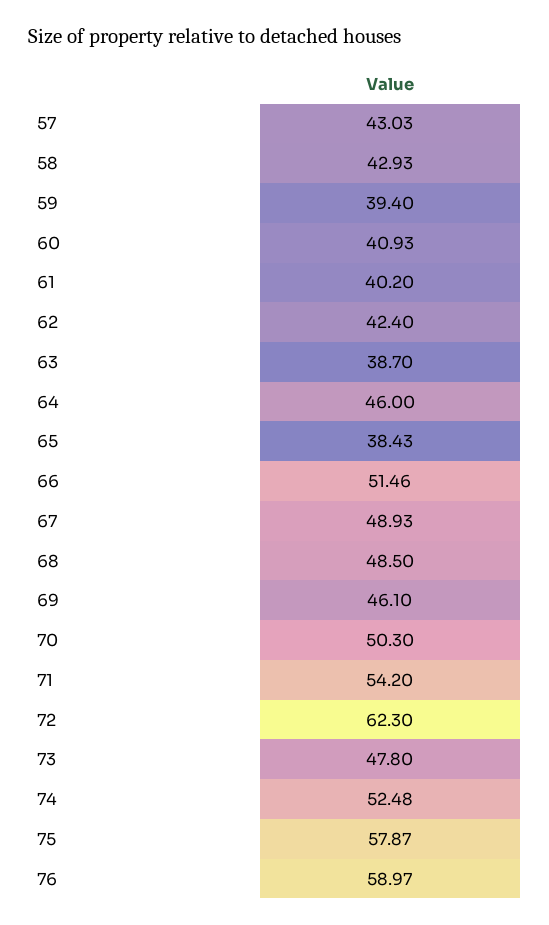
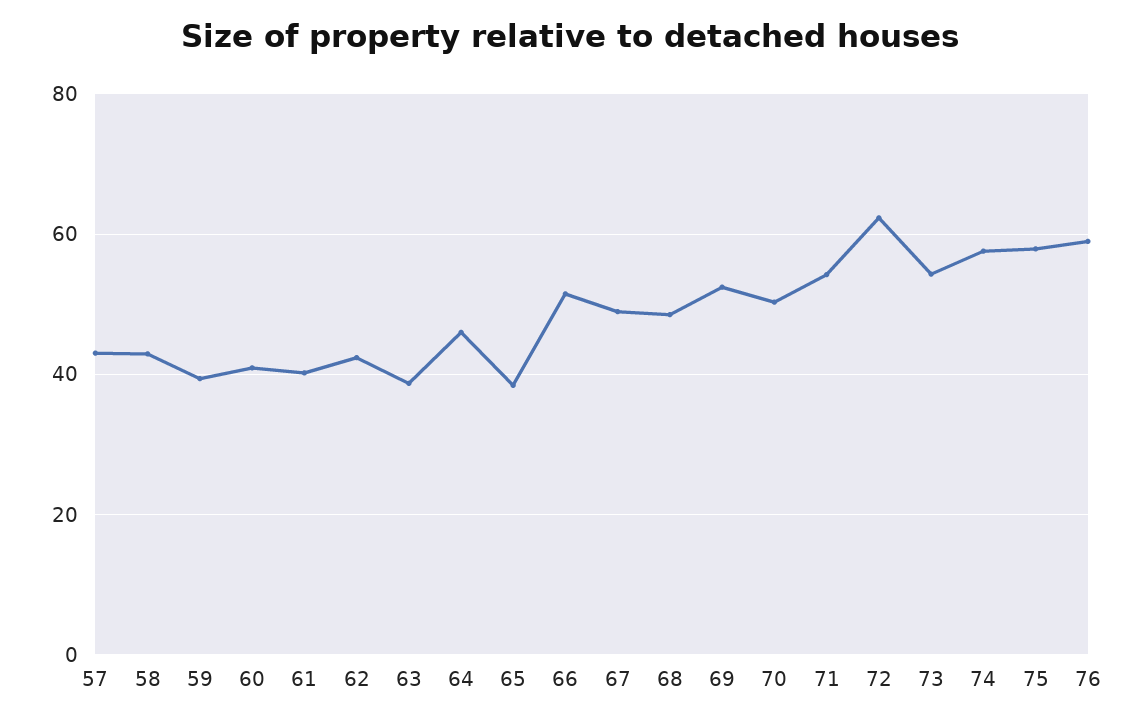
69: 46.1 -> 52
73: 47.8 -> 54
74: 52.48 -> 58

